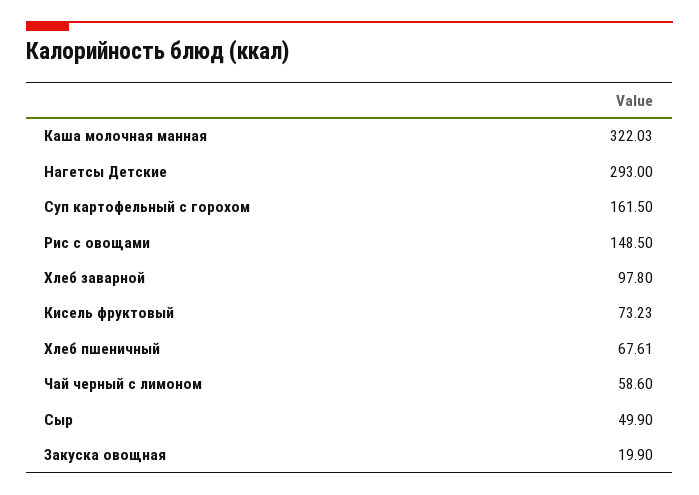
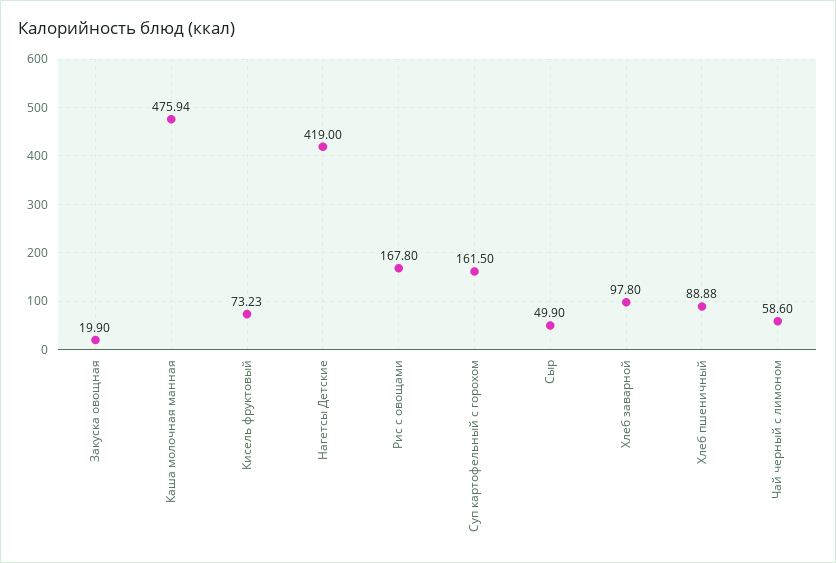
Каша молочная манная: 322.03 -> 475.94
Нагетсы Детские: 293 -> 419
Рис с овощами: 148.5 -> 167.8
Хлеб пшеничный: 67.61 -> 88.88

